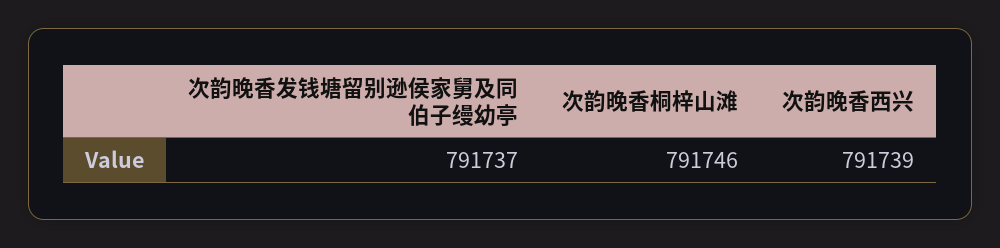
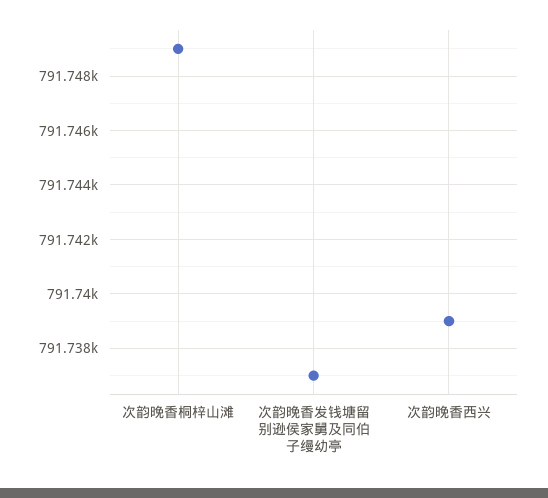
次韵晚香桐梓山滩: 791746 -> 791749

